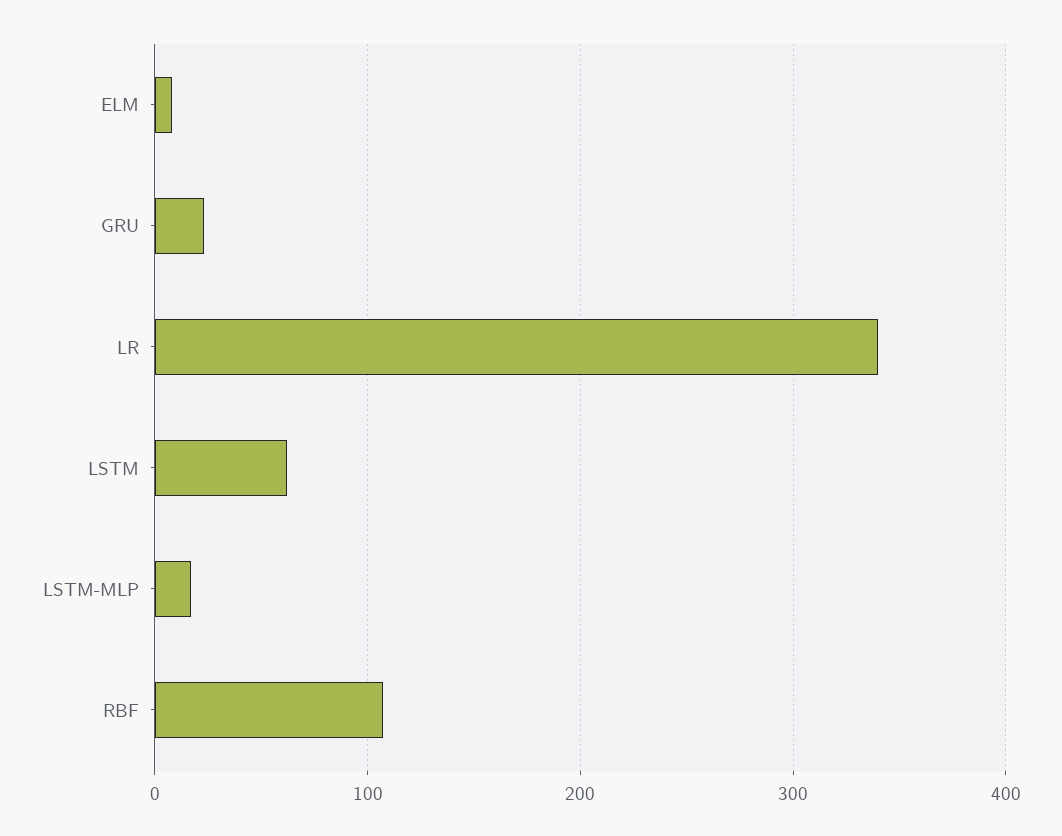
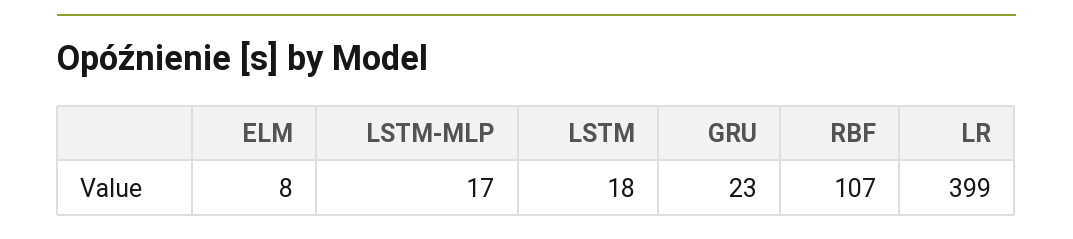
LR: 340 -> 399
LSTM: 60 -> 18

